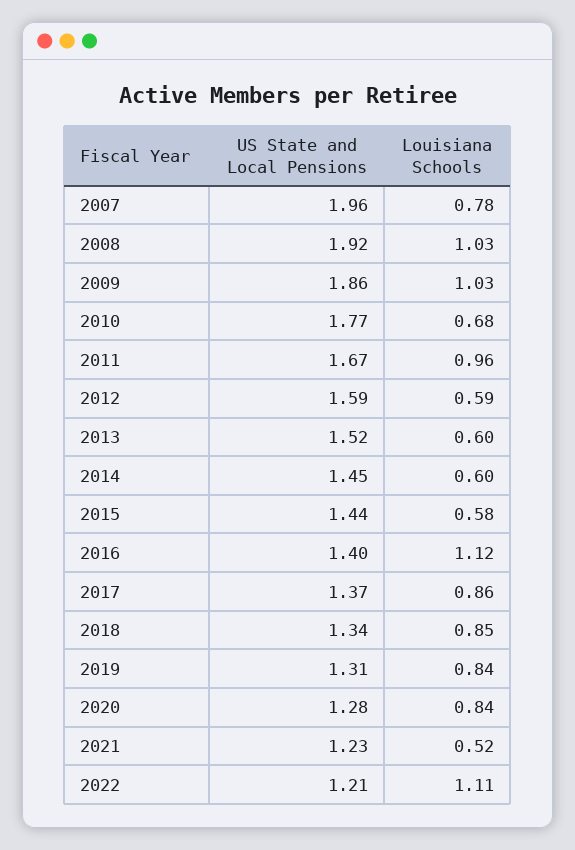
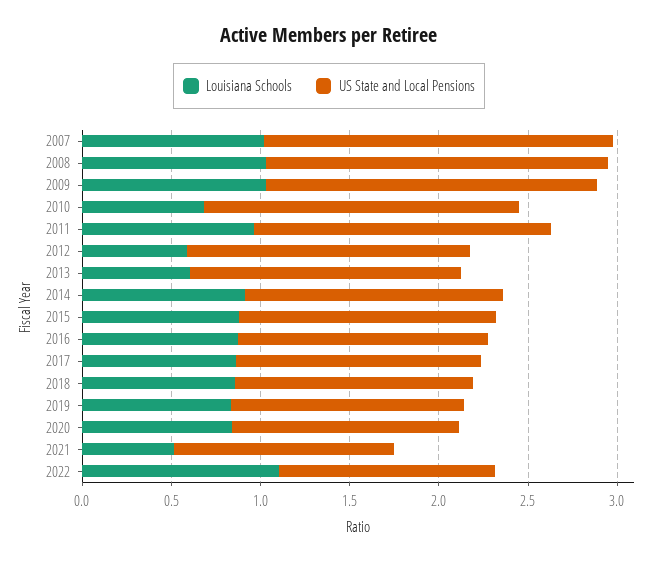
Louisiana Schools, 2007: 0.78 -> 1
Louisiana Schools, 2014: 0.6 -> 0.9
Louisiana Schools, 2015: 0.58 -> 0.9
Louisiana Schools, 2016: 1.12 -> 0.9

